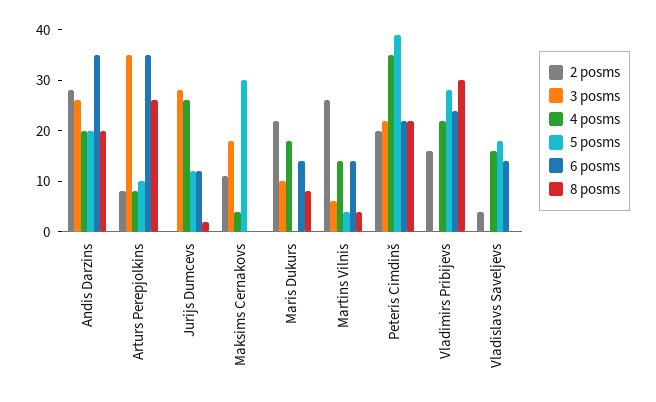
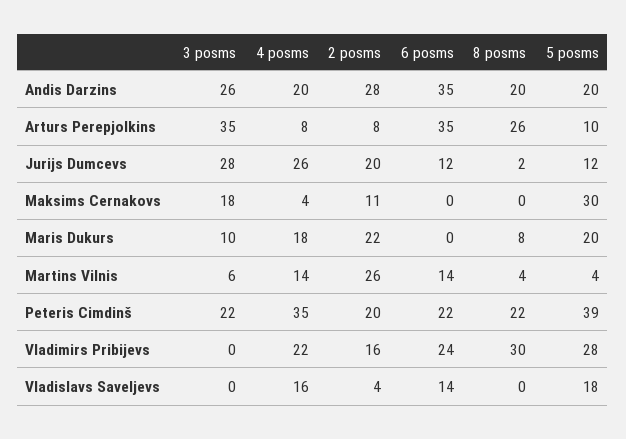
2 posms, Jurijs Dumcevs: 0 -> 20
5 posms, Maris Dukurs: 0 -> 20
6 posms, Maris Dukurs: 15 -> 0

